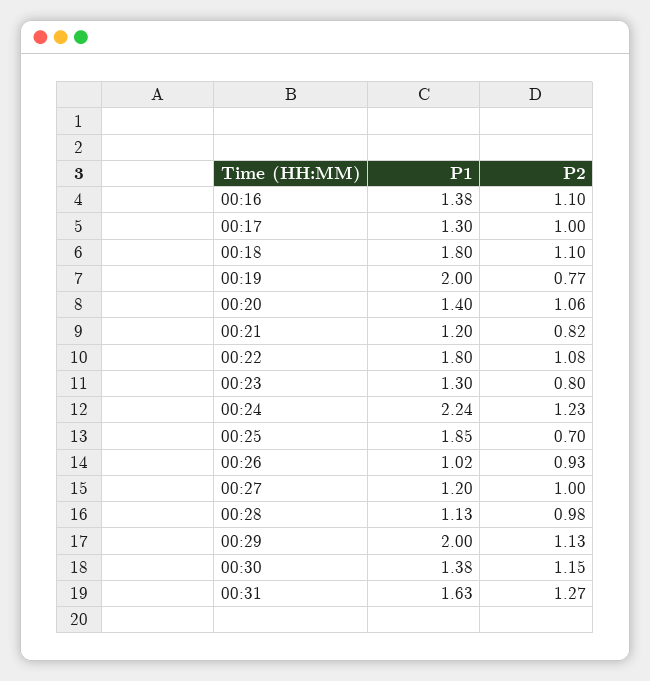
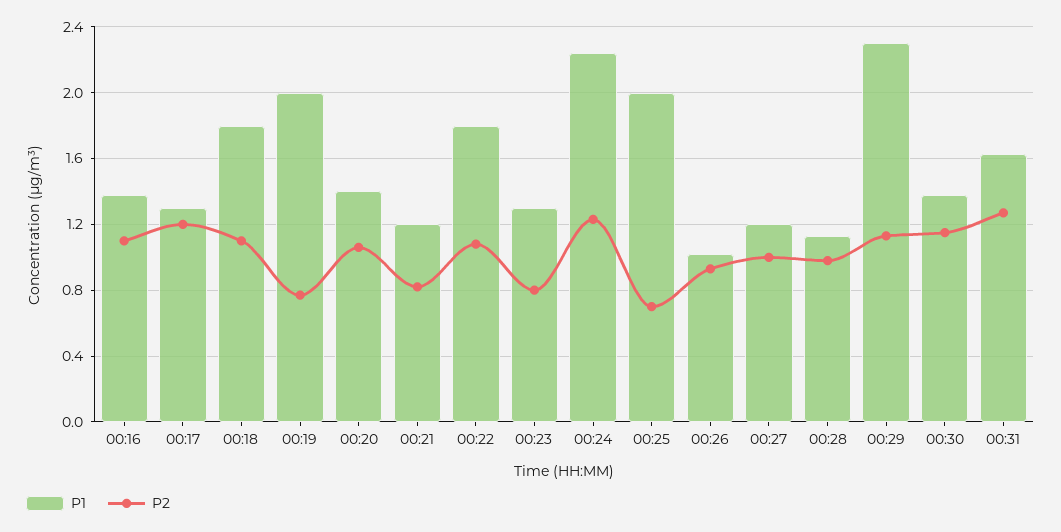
P2, 00:17: 1 -> 1.2
P1, 00:25: 1.85 -> 2
P1, 00:29: 2 -> 2.3

